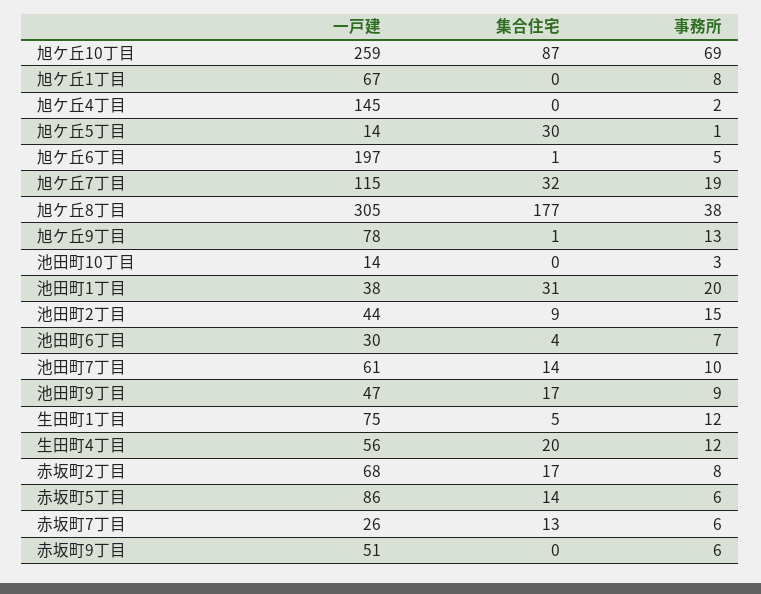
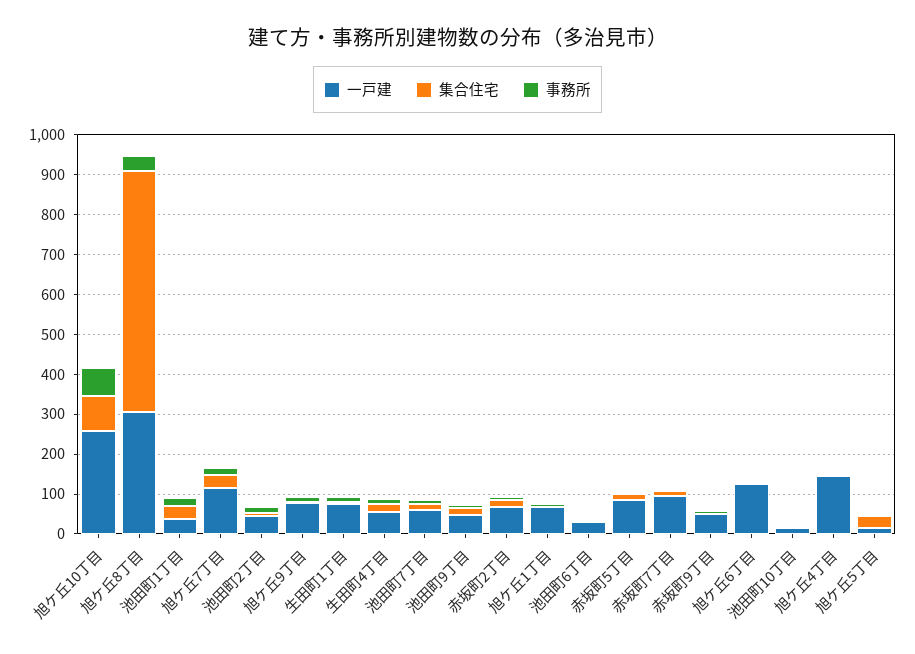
一戸建, 旭ケ丘6丁目: 197 -> 125
集合住宅, 旭ケ丘8丁目: 177 -> 600
一戸建, 赤坂町7丁目: 26 -> 100

